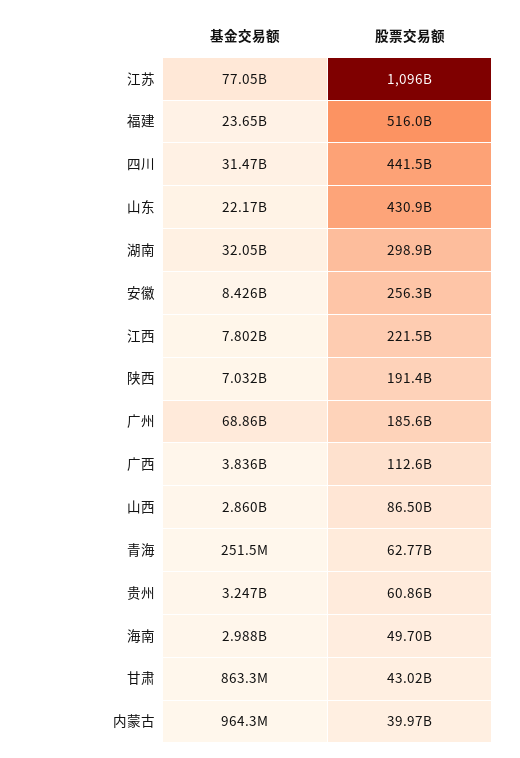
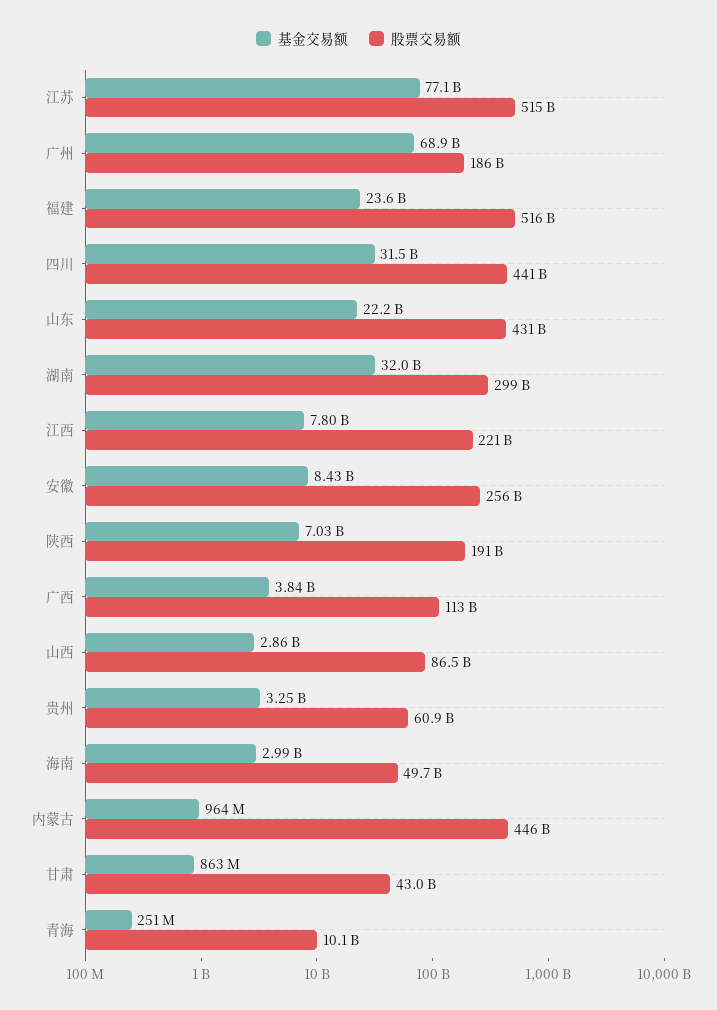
股票交易额, 江苏: 1096000000000 -> 515000000000
股票交易额, 青海: 62770000000 -> 10100000000
股票交易额, 内蒙古: 39970000000 -> 446000000000

